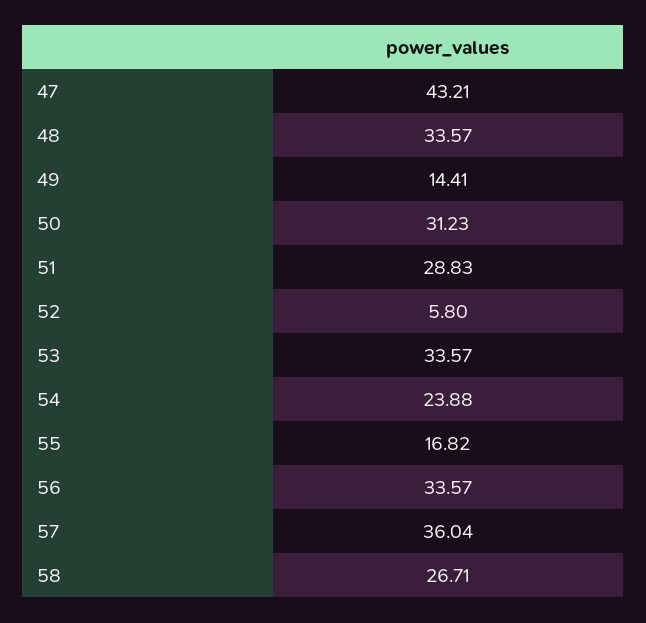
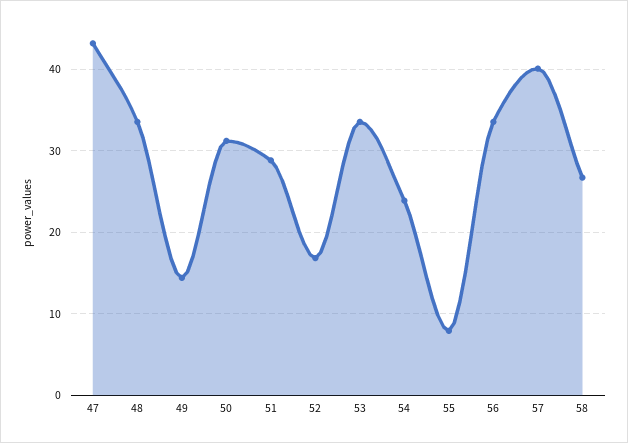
52: 5.8 -> 17
55: 16.82 -> 8
57: 36.04 -> 40

